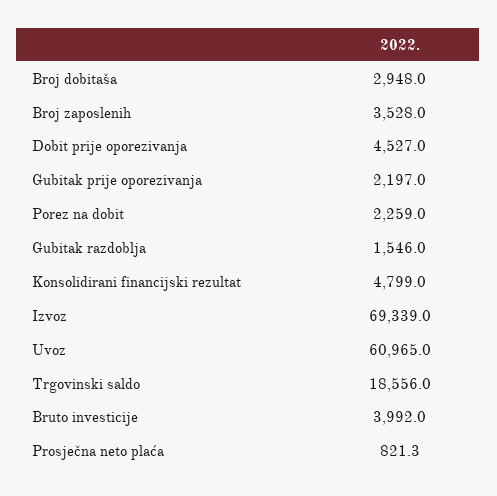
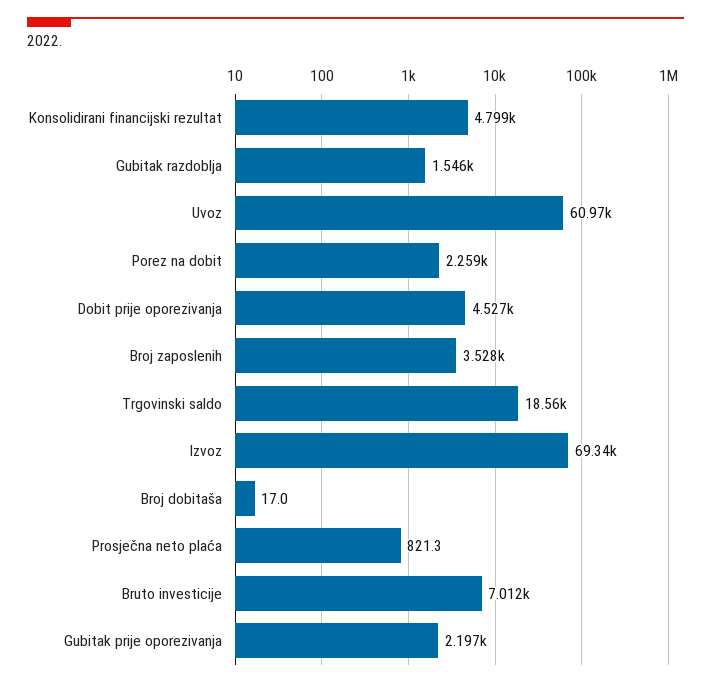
Broj dobitaša: 2948 -> 17
Bruto investicije: 3992 -> 7012

